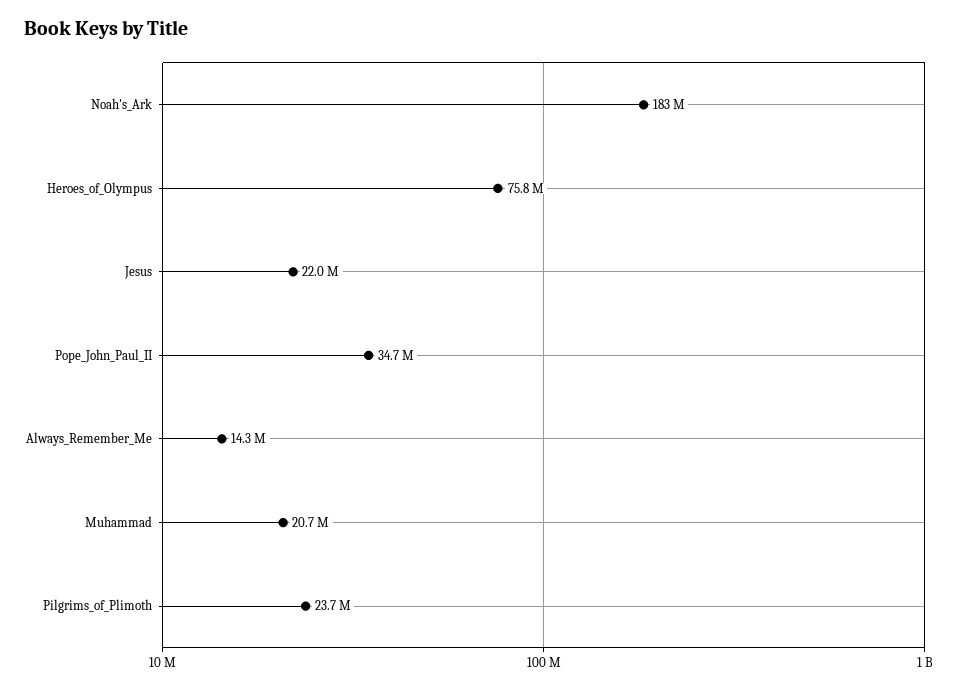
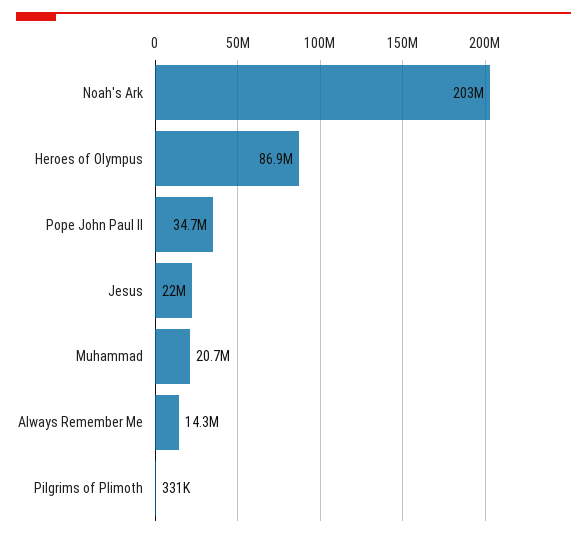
Noah's_Ark: 183000000 -> 203000000
Heroes_of_Olympus: 75800000 -> 86900000
Pilgrims_of_Plimoth: 23700000 -> 331000

